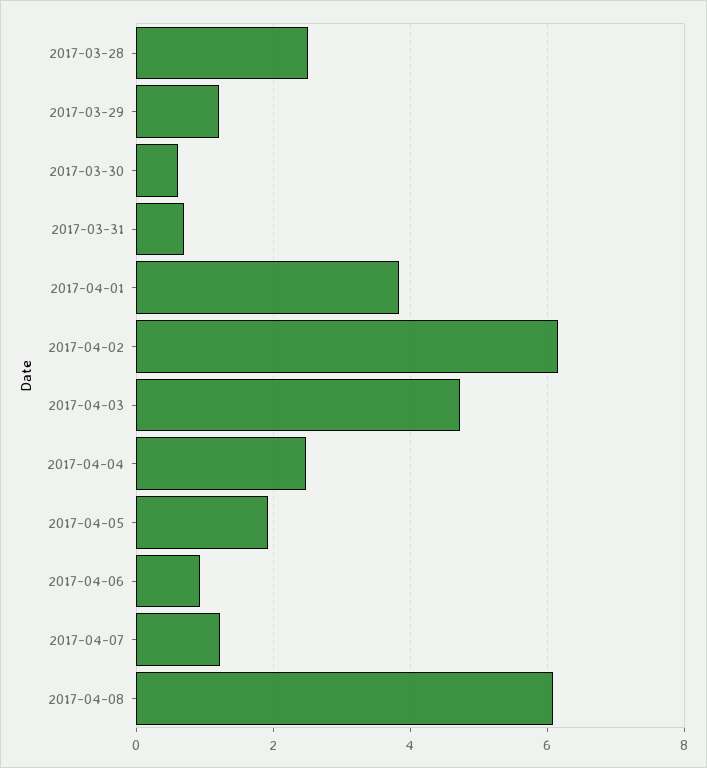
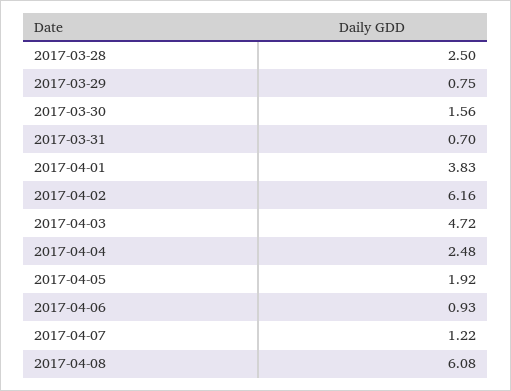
2017-03-29: 1.2 -> 0.75
2017-03-30: 0.6 -> 1.56

